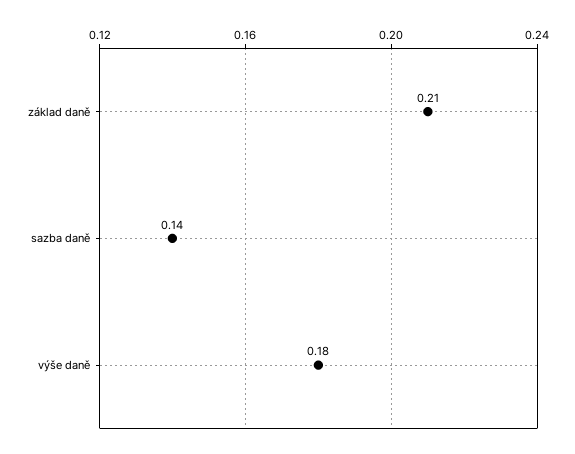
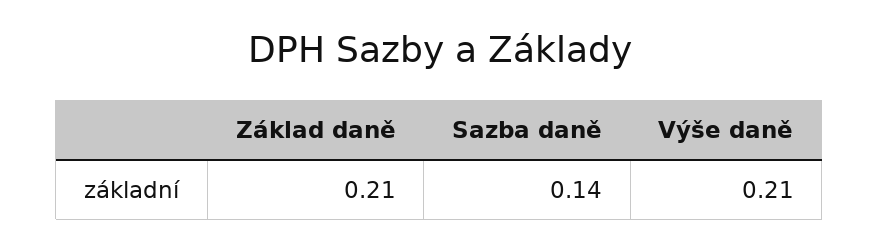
výše daně: 0.18 -> 0.21

